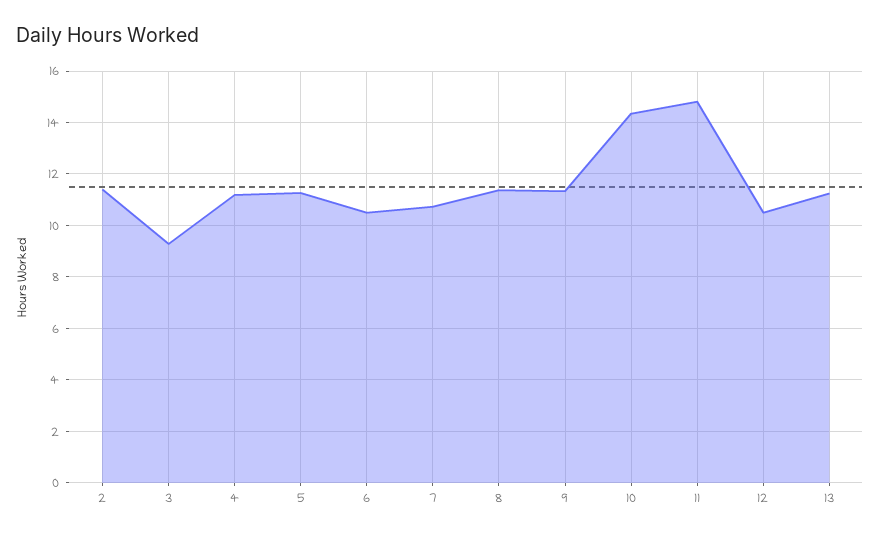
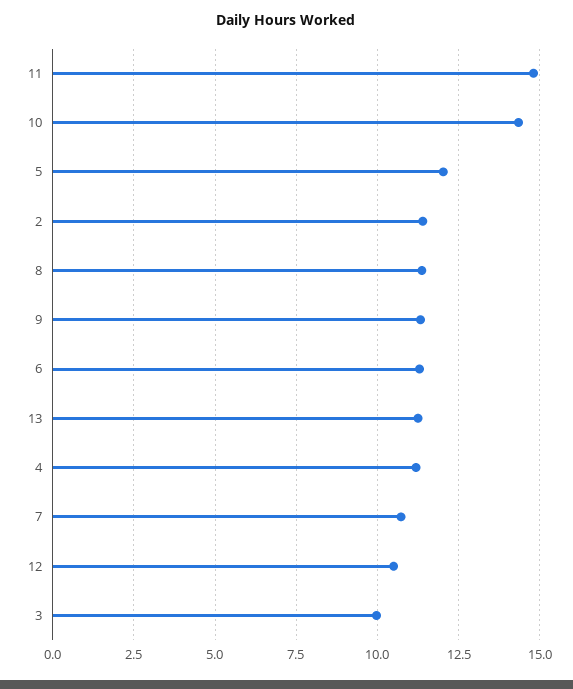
3: 9.25 -> 10
5: 11.25 -> 12
6: 10.5 -> 11.25

